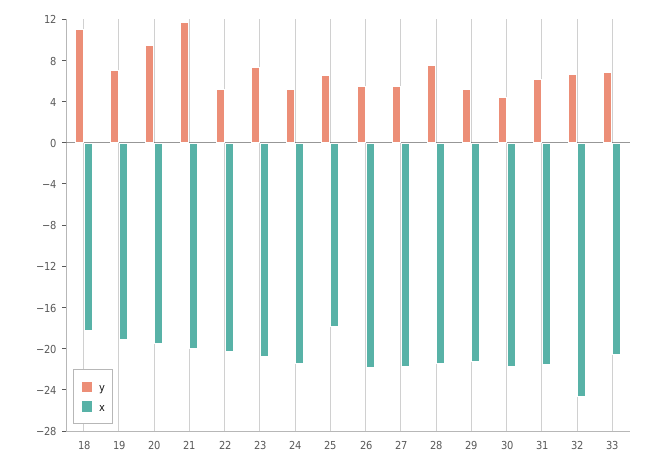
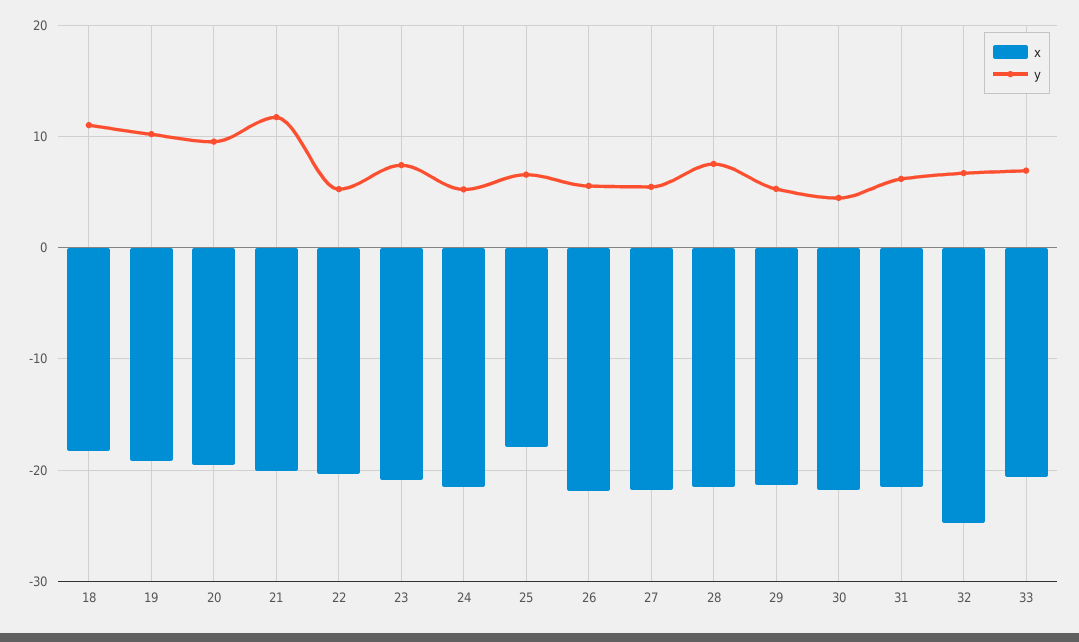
y, 19: 7 -> 10

